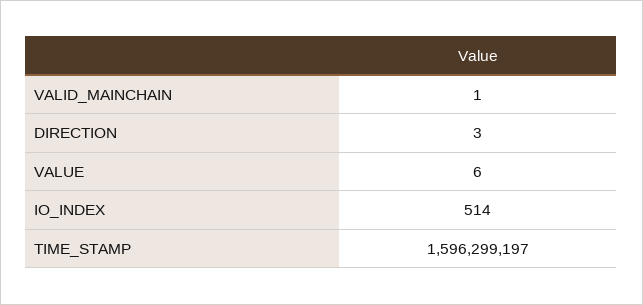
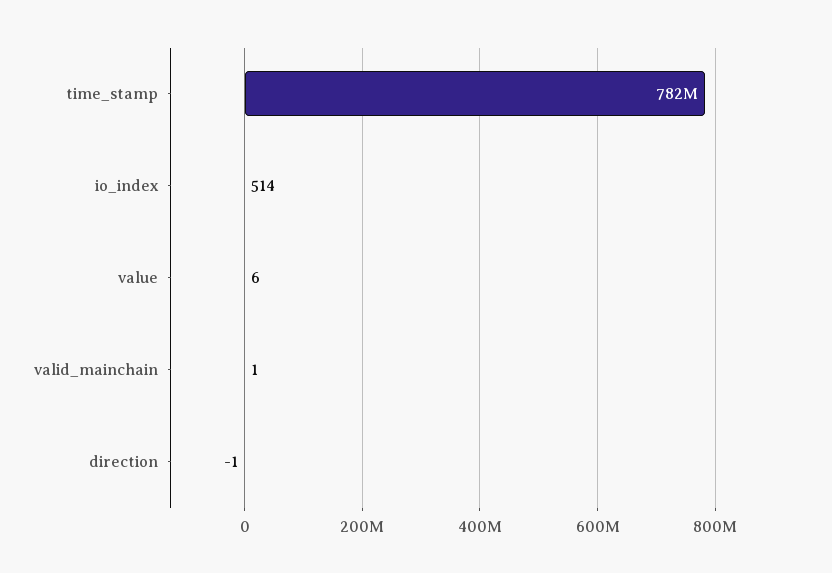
DIRECTION: 3 -> -1
TIME_STAMP: 1596299197 -> 782000000

